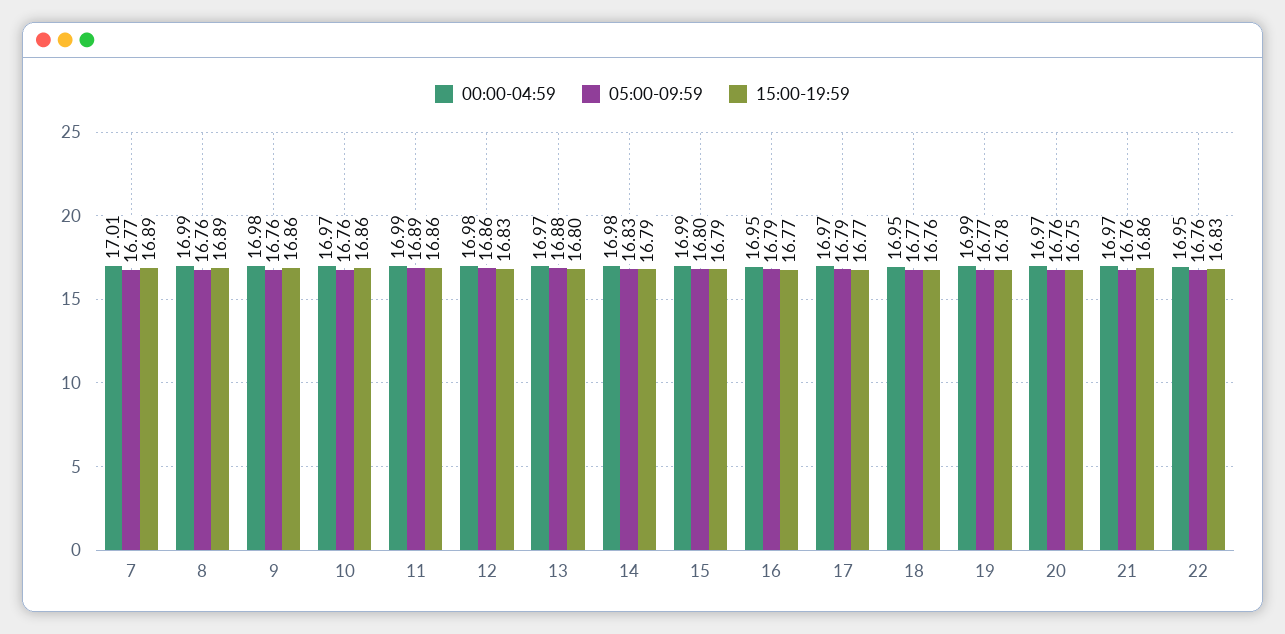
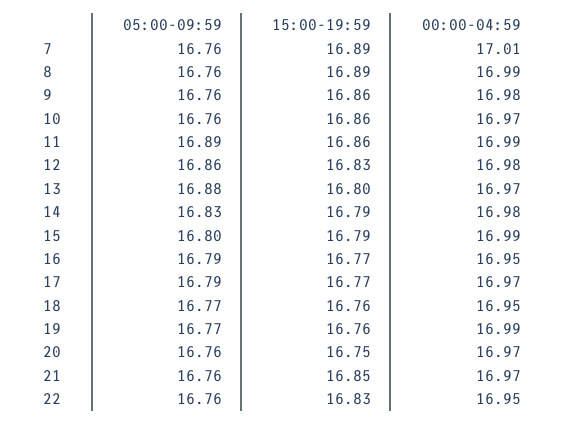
05:00-09:59, 7: 16.77 -> 16.76
15:00-19:59, 19: 16.78 -> 16.76
15:00-19:59, 21: 16.86 -> 16.85

